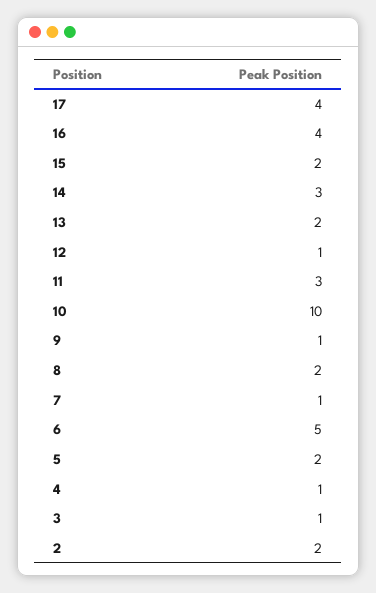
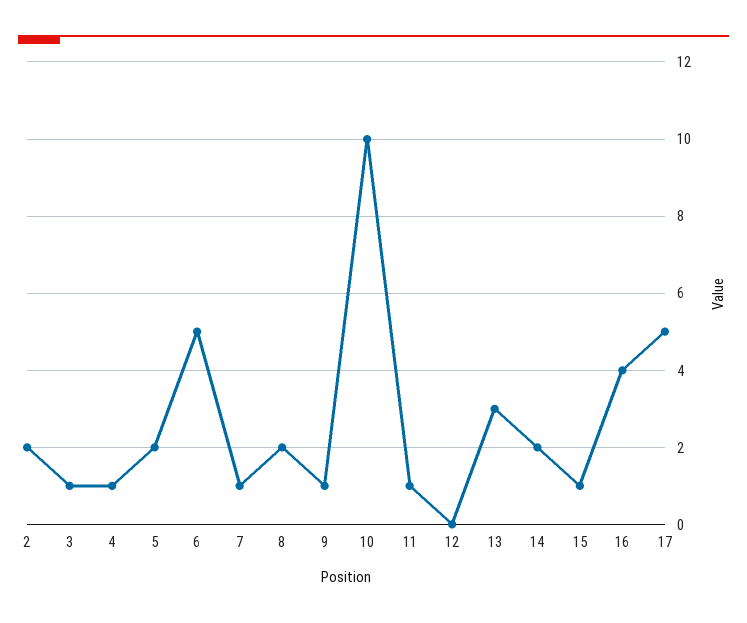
17: 4 -> 5
15: 2 -> 1
14: 3 -> 2
13: 2 -> 3
12: 1 -> 0
11: 3 -> 1

